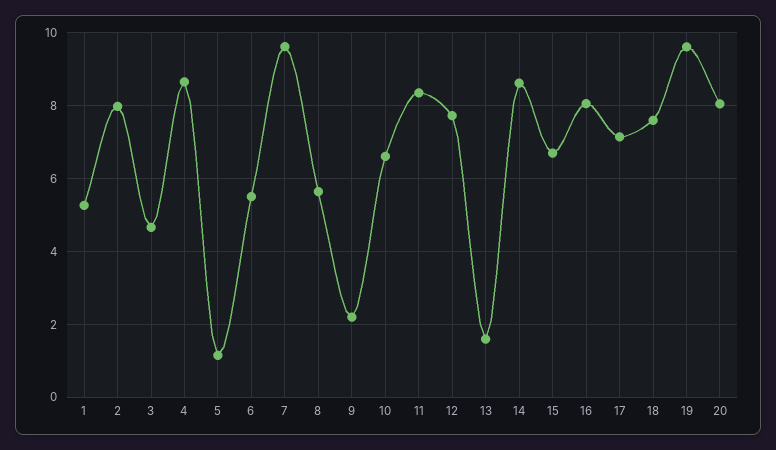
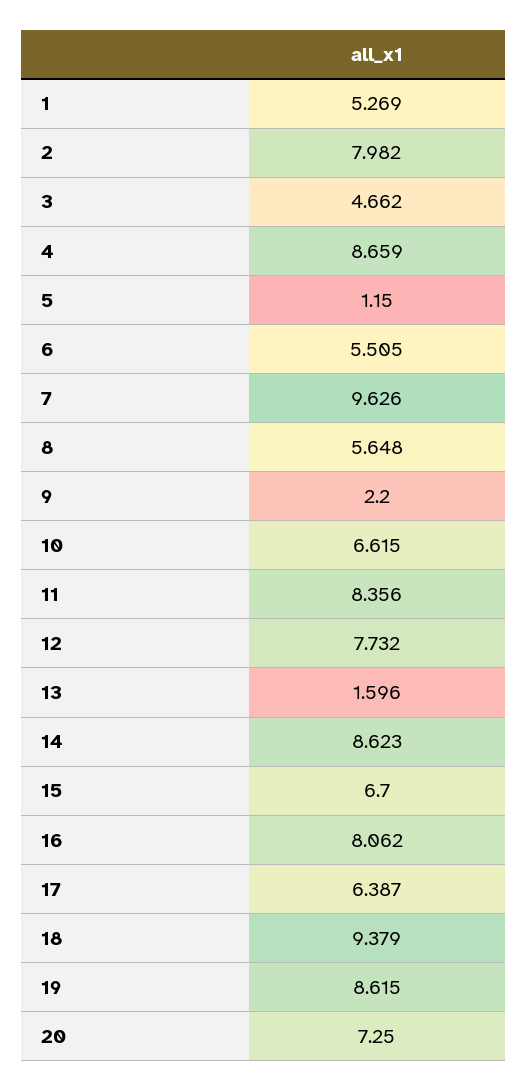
17: 7.2 -> 6.387
18: 7.6 -> 9.379
19: 9.6 -> 8.615
20: 8 -> 7.25

